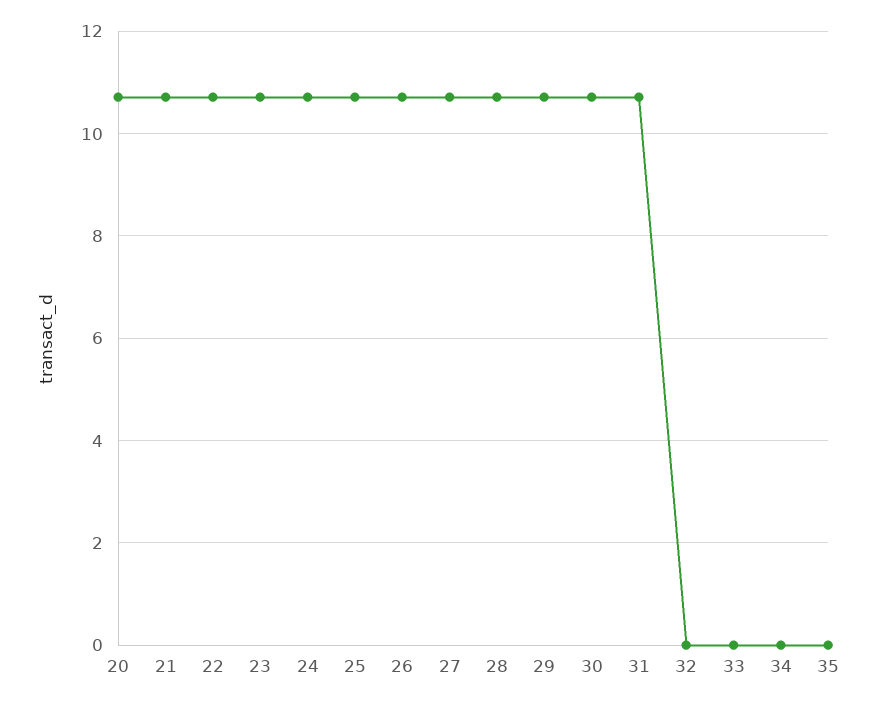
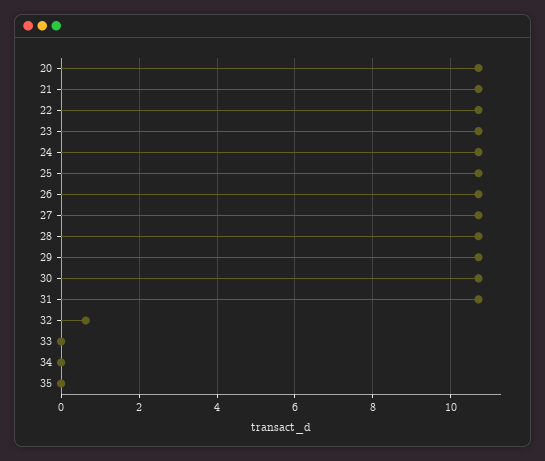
32: 0 -> 0.6

